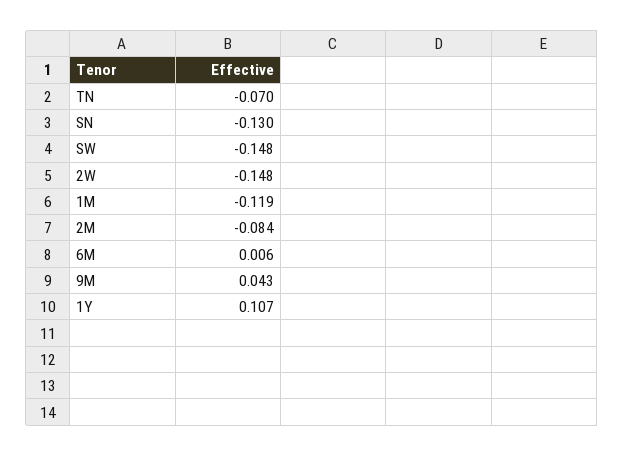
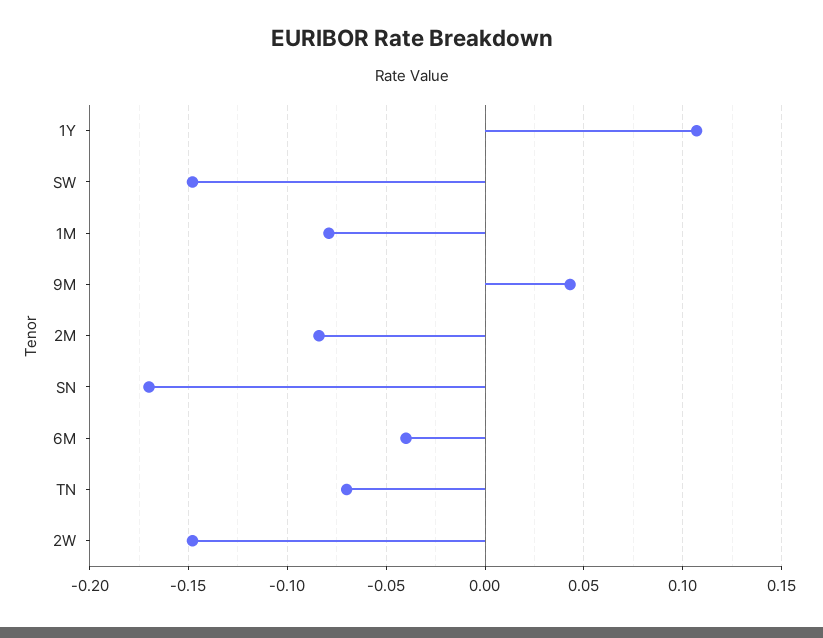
SN: -0.13 -> -0.17
1M: -0.119 -> -0.08
6M: 0.006 -> -0.04

